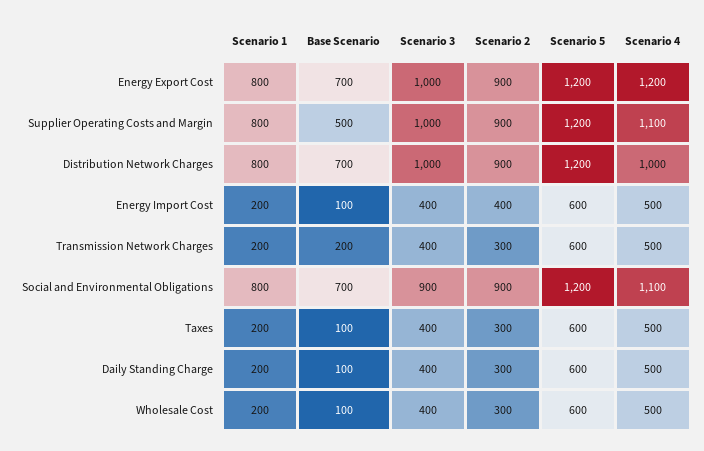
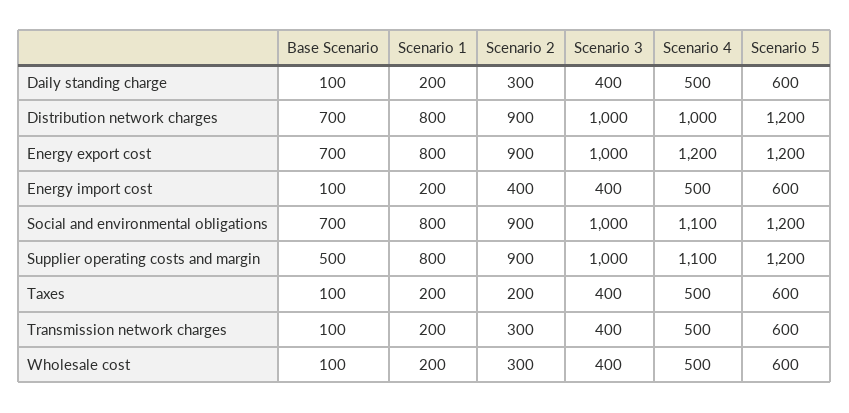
Base Scenario, Transmission Network Charges: 200 -> 100
Scenario 3, Social and Environmental Obligations: 900 -> 1000
Scenario 2, Taxes: 300 -> 200

